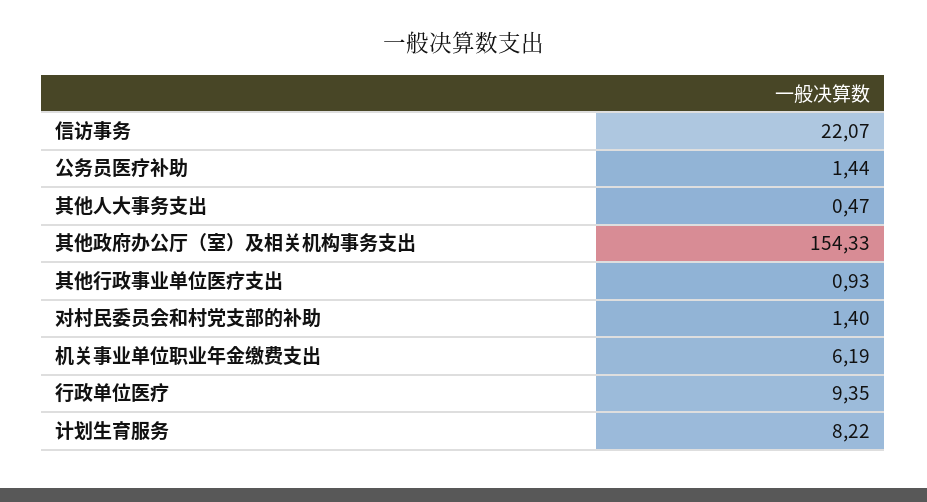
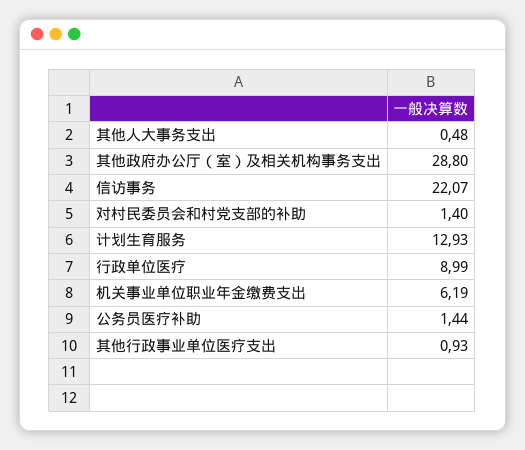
其他人大事务支出: 0.47 -> 0.48
其他政府办公厅（室）及相关机构事务支出: 154.33 -> 28.8
行政单位医疗: 9.35 -> 8.99
计划生育服务: 8.22 -> 12.93

